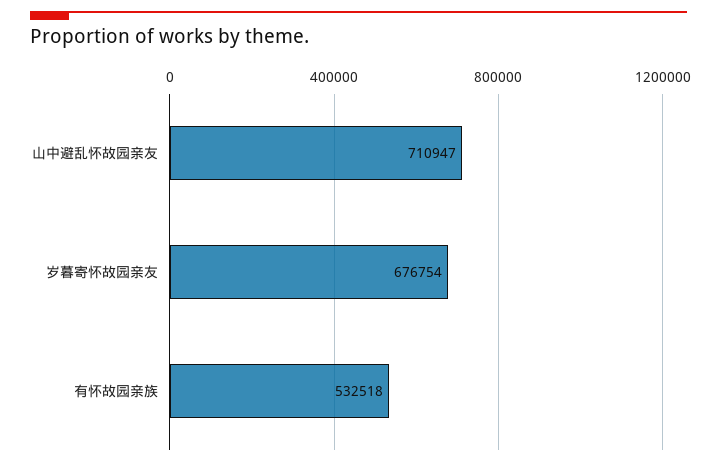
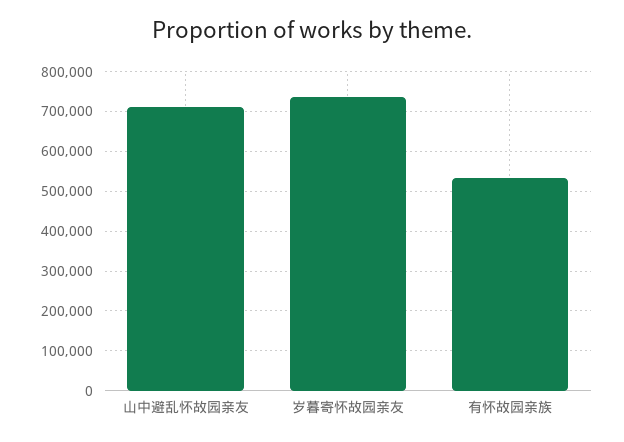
岁暮寄怀故园亲友: 676754 -> 740000

